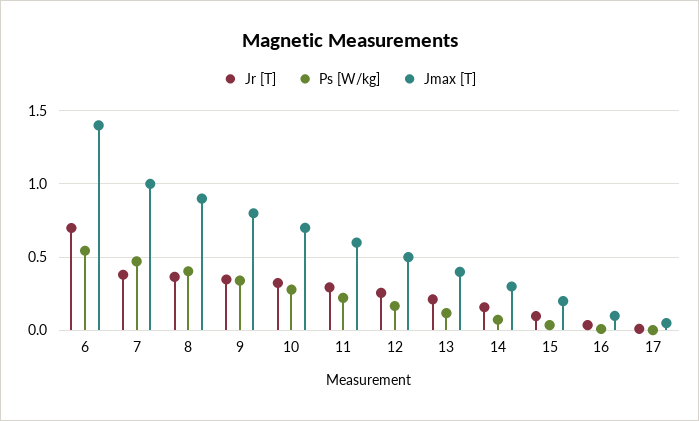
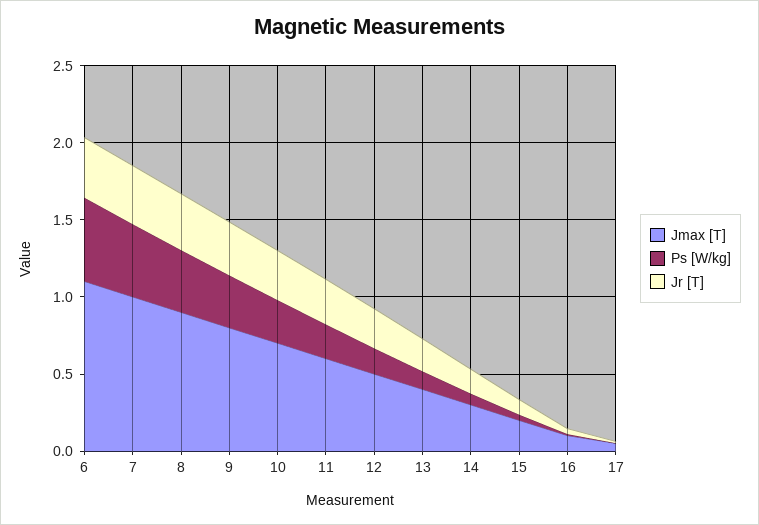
Jr [T], 6: 0.7 -> 0.4
Jmax [T], 6: 1.4 -> 1.1

